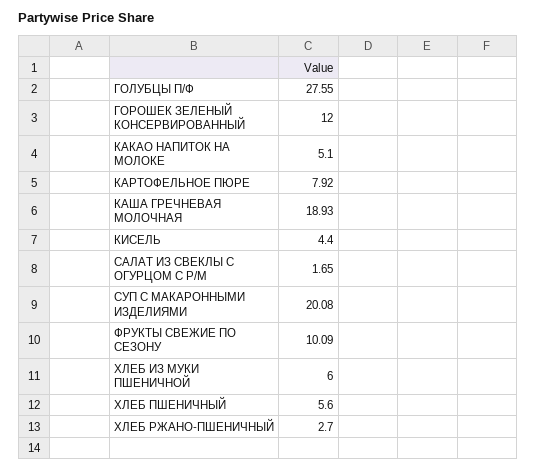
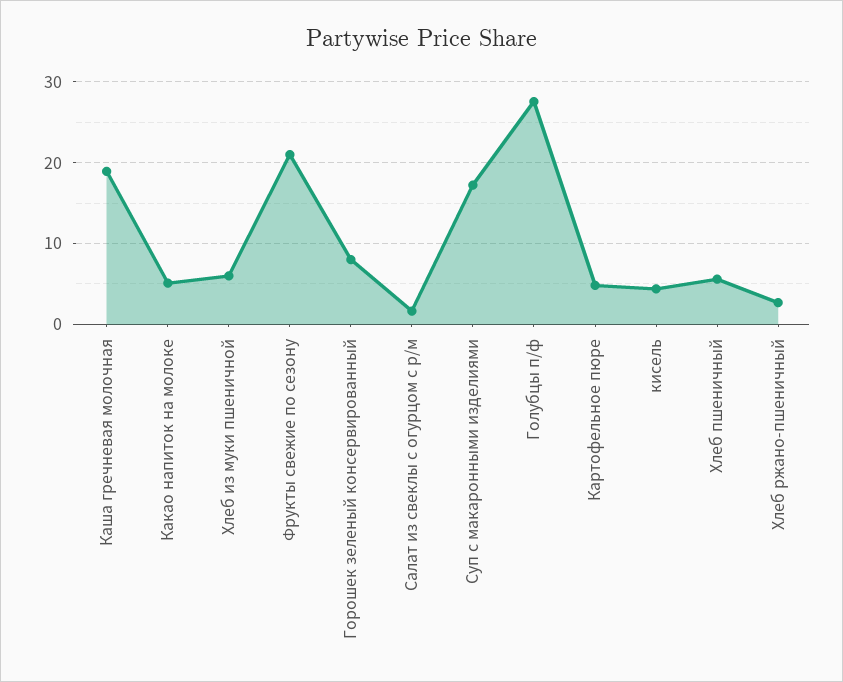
ГОРОШЕК ЗЕЛЕНЫЙ КОНСЕРВИРОВАННЫЙ: 12 -> 8
КАРТОФЕЛЬНОЕ ПЮРЕ: 7.92 -> 5
СУП С МАКАРОННЫМИ ИЗДЕЛИЯМИ: 20.08 -> 17
ФРУКТЫ СВЕЖИЕ ПО СЕЗОНУ: 10.09 -> 21

